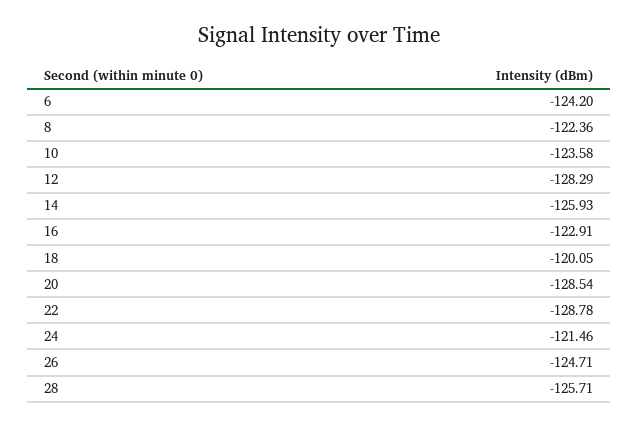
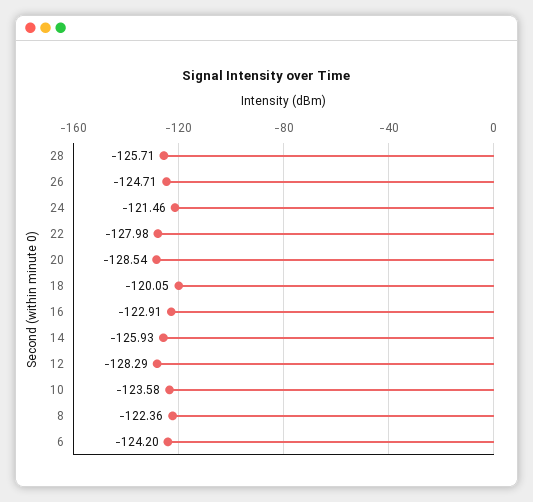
22: -128.78 -> -127.98

